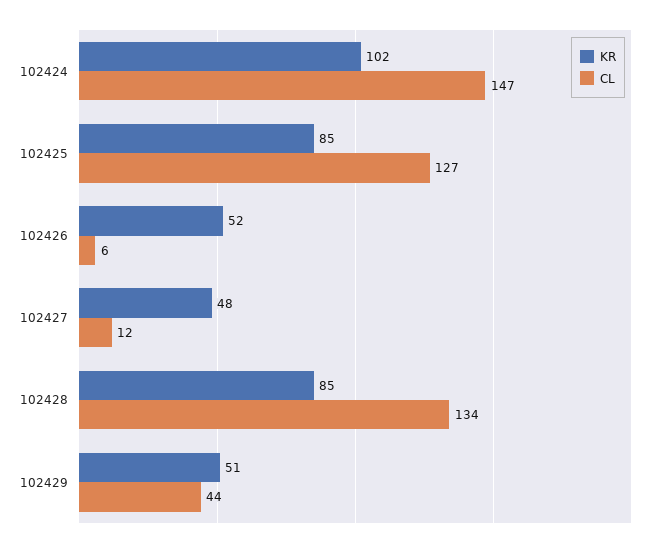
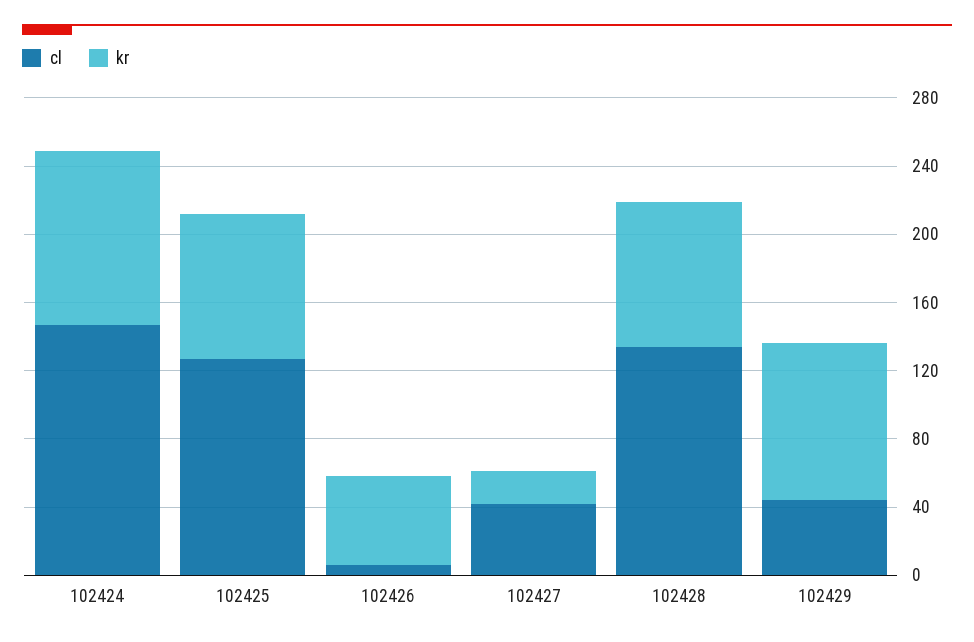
KR, 102427: 48 -> 20
CL, 102427: 12 -> 40
KR, 102429: 51 -> 90

